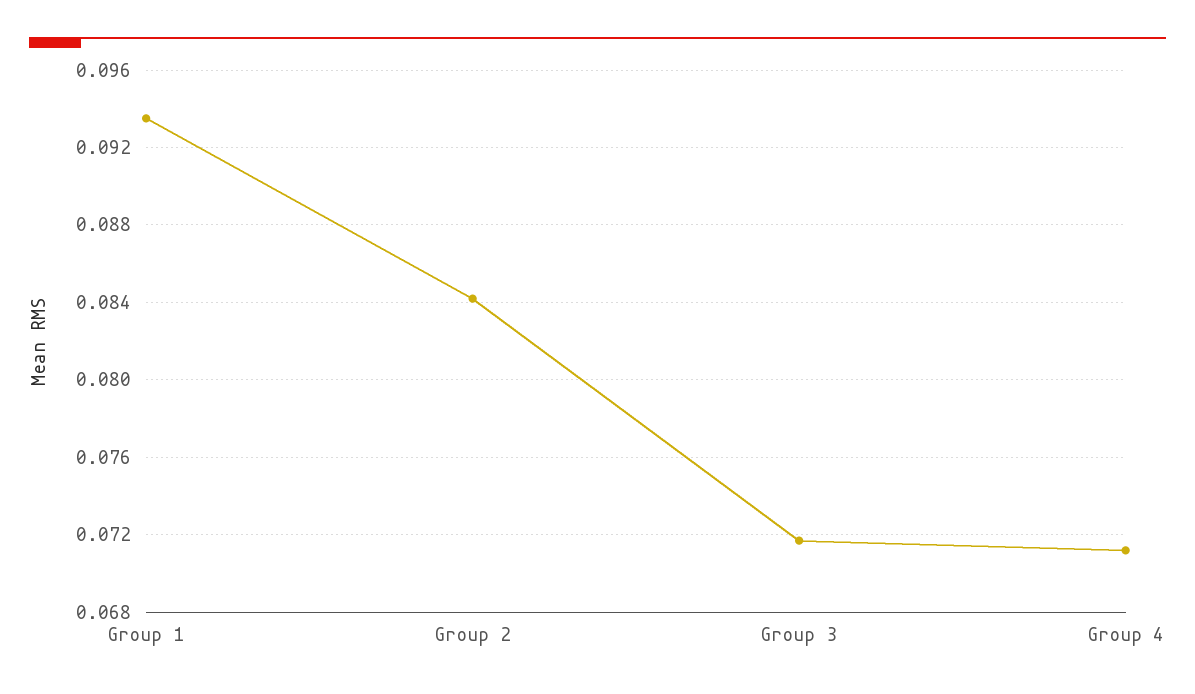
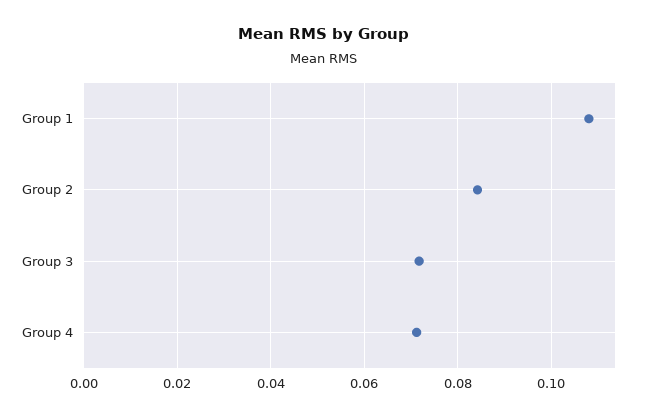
Group 1: 0.0935 -> 0.108

